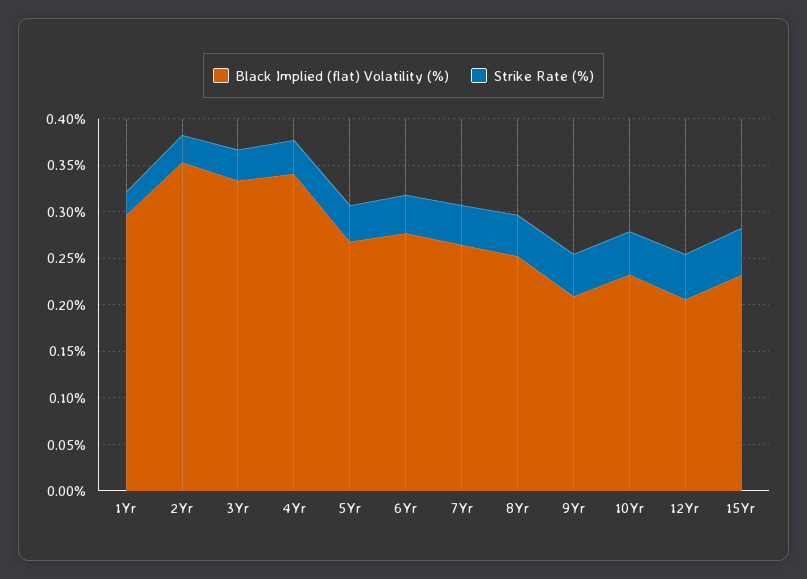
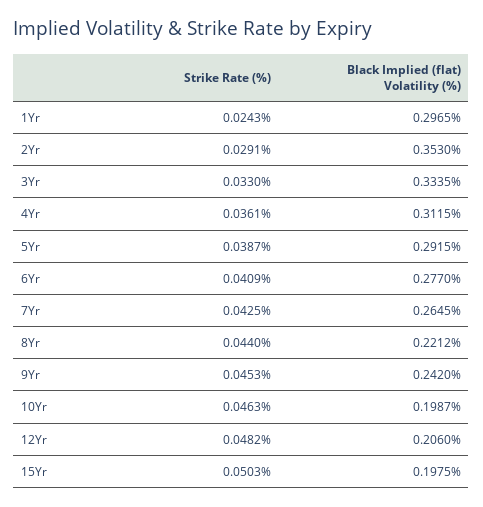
Black Implied (flat) Volatility (%), 4Yr: 0.34 -> 0.3115
Black Implied (flat) Volatility (%), 5Yr: 0.27 -> 0.2915
Black Implied (flat) Volatility (%), 8Yr: 0.25 -> 0.2212
Black Implied (flat) Volatility (%), 9Yr: 0.21 -> 0.242
Black Implied (flat) Volatility (%), 10Yr: 0.23 -> 0.1987
Black Implied (flat) Volatility (%), 15Yr: 0.23 -> 0.1975

